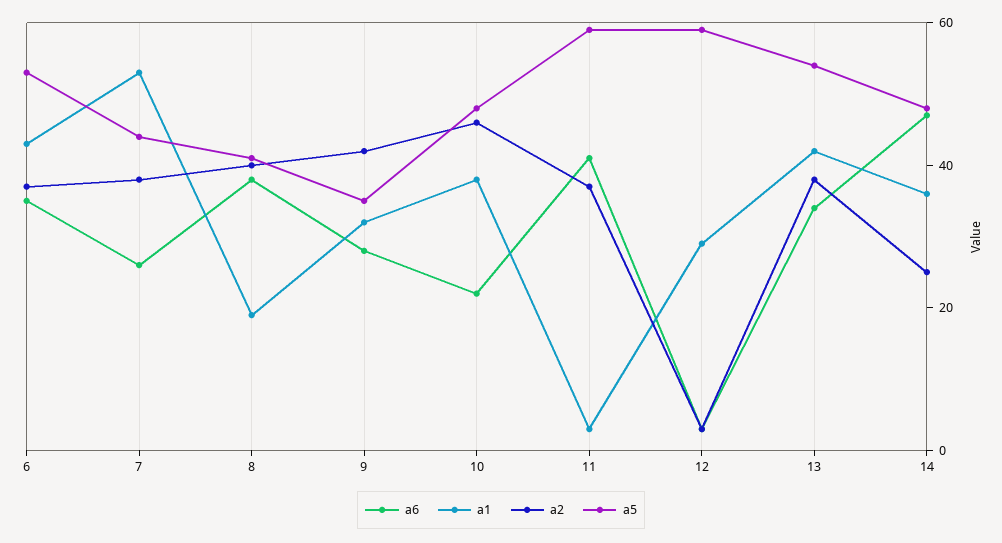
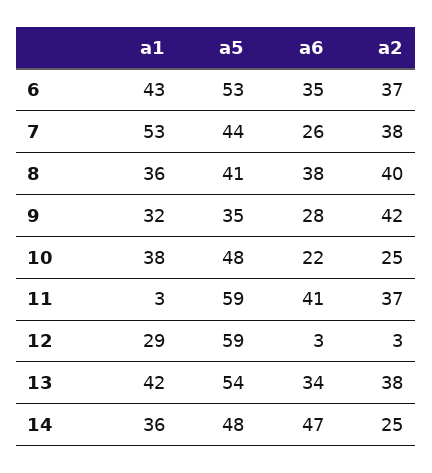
a1, 8: 20 -> 36
a2, 10: 45 -> 25

